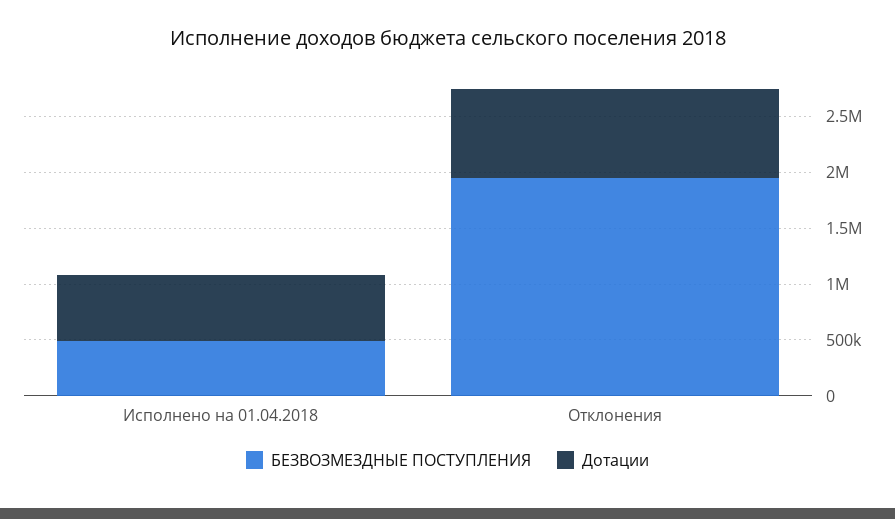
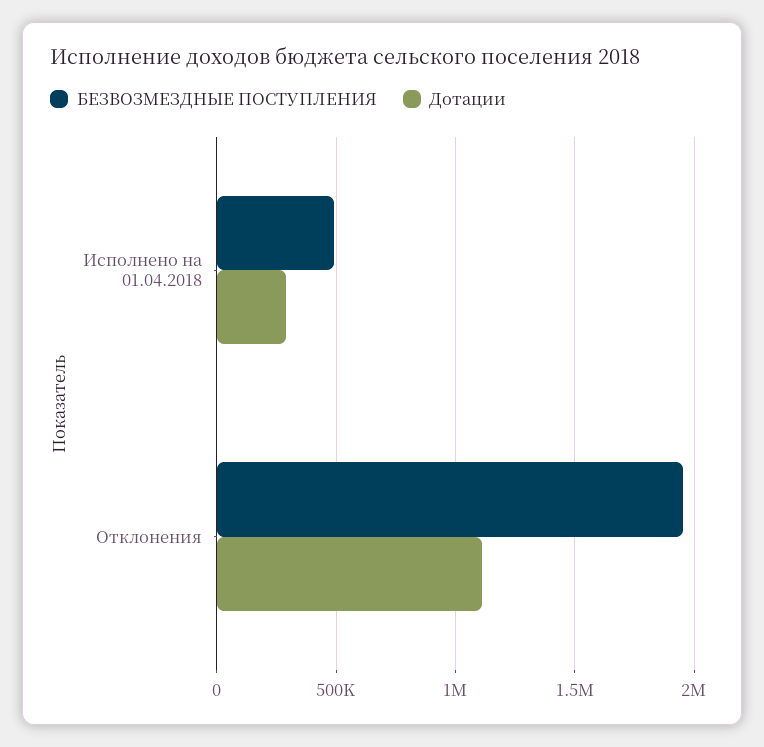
Дотации, Исполнено на 01.04.2018: 600000 -> 300000
Дотации, Отклонения: 800000 -> 1100000

